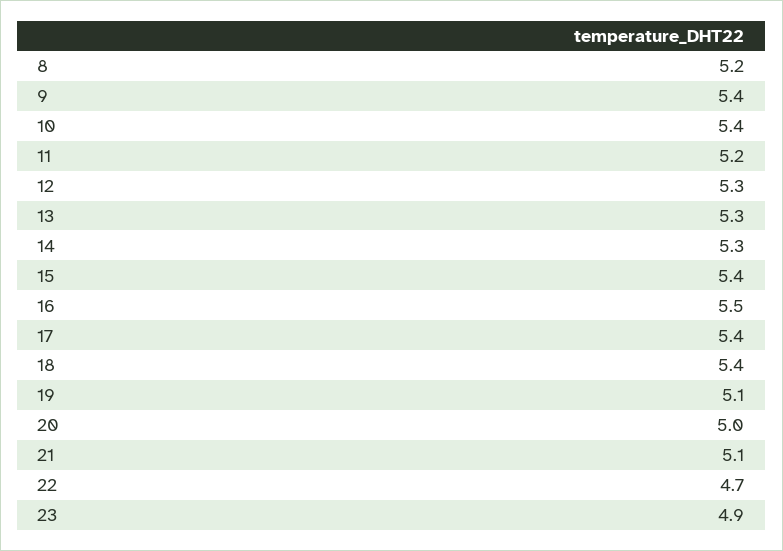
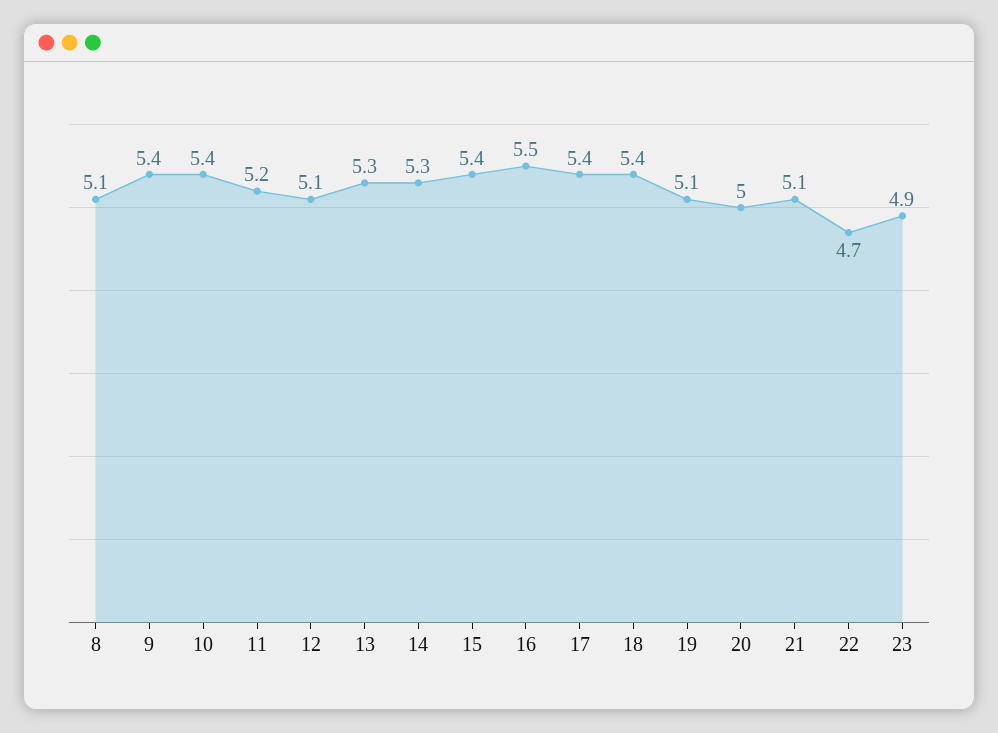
8: 5.2 -> 5.1
12: 5.3 -> 5.1

